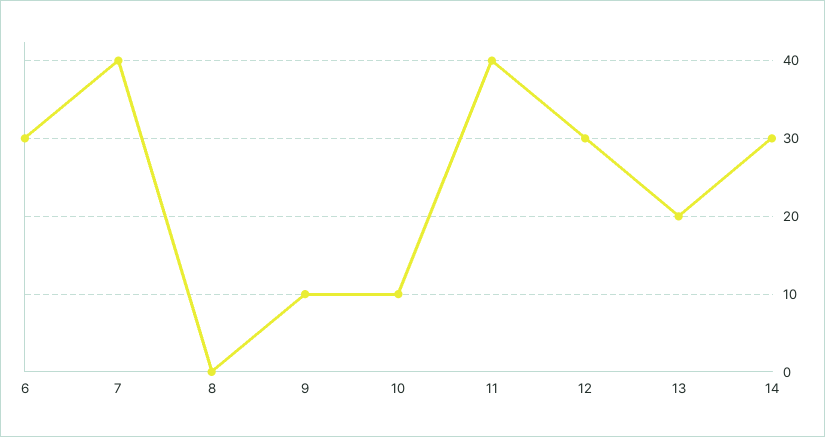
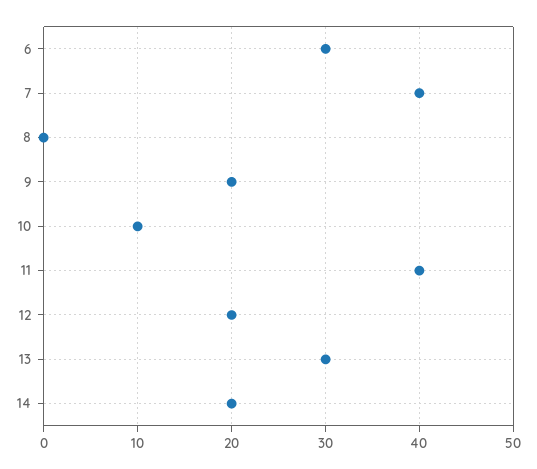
9: 10 -> 20
12: 30 -> 20
13: 20 -> 30
14: 30 -> 20

